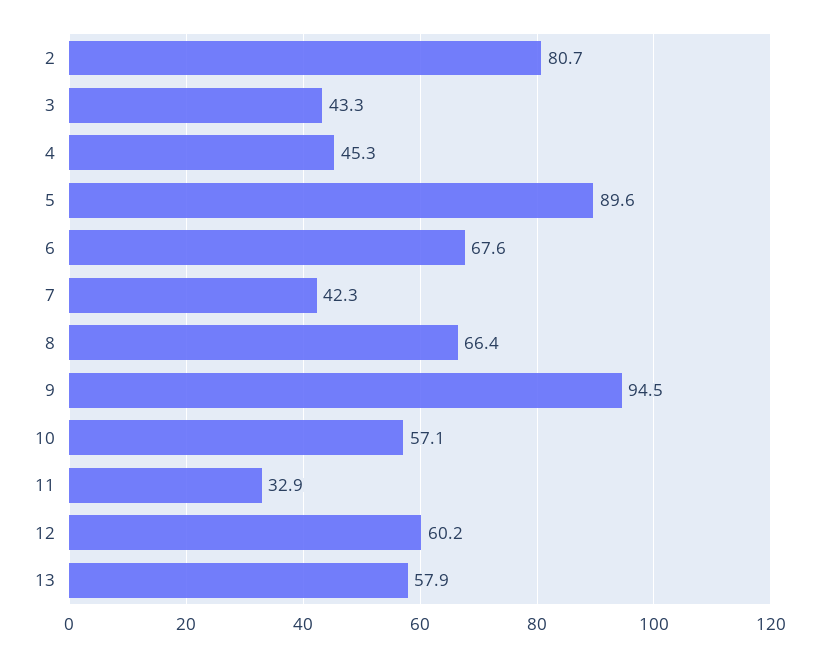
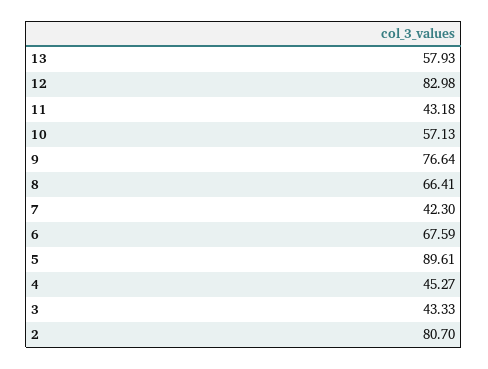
9: 94.5 -> 76.64
11: 32.9 -> 43.18
12: 60.2 -> 82.98

